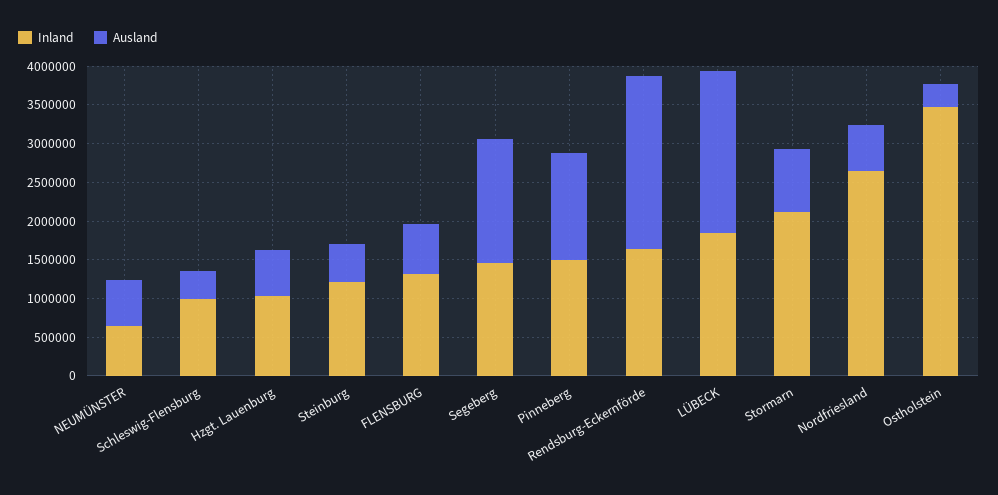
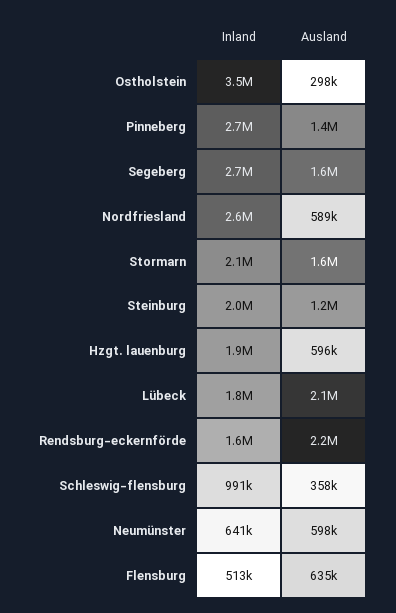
Inland, Hzgt. Lauenburg: 1000000 -> 1900000
Inland, Steinburg: 1250000 -> 2000000
Ausland, Steinburg: 500000 -> 1200000
Inland, FLENSBURG: 1250000 -> 513000
Inland, Segeberg: 1500000 -> 2700000
Inland, Pinneberg: 1500000 -> 2700000
Ausland, Stormarn: 750000 -> 1600000

